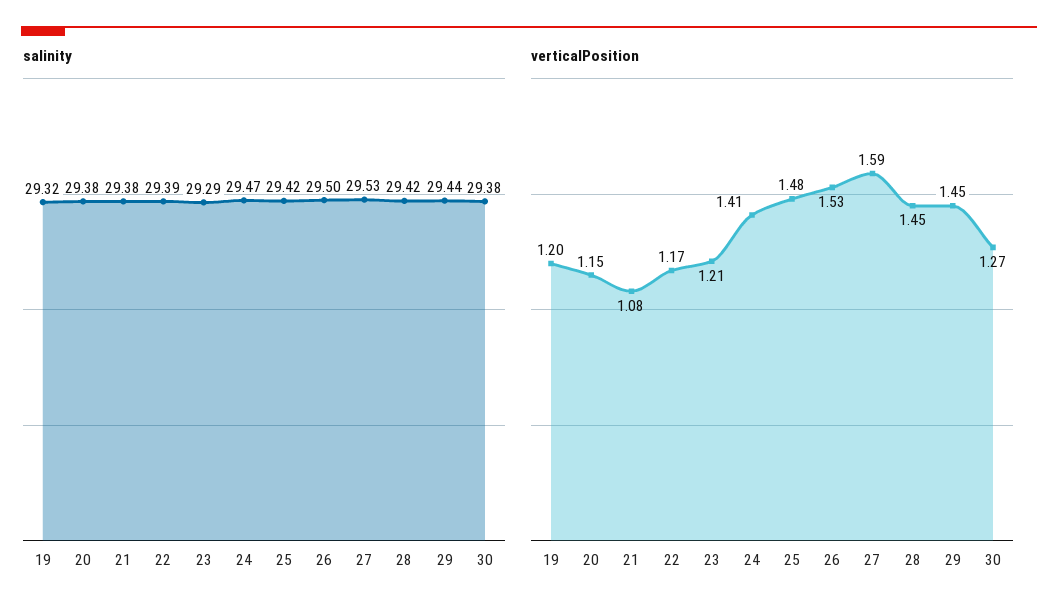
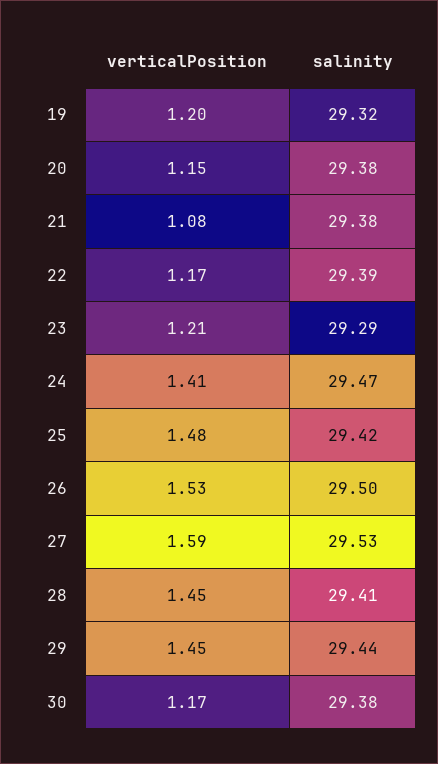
salinity, 28: 29.42 -> 29.41
verticalPosition, 30: 1.27 -> 1.17

